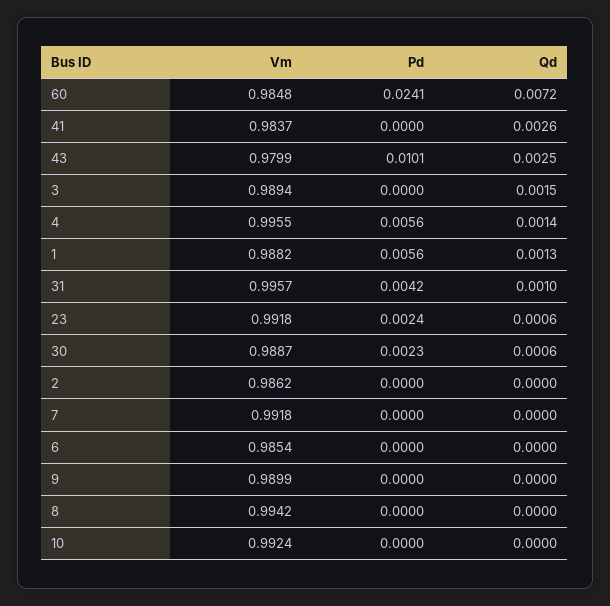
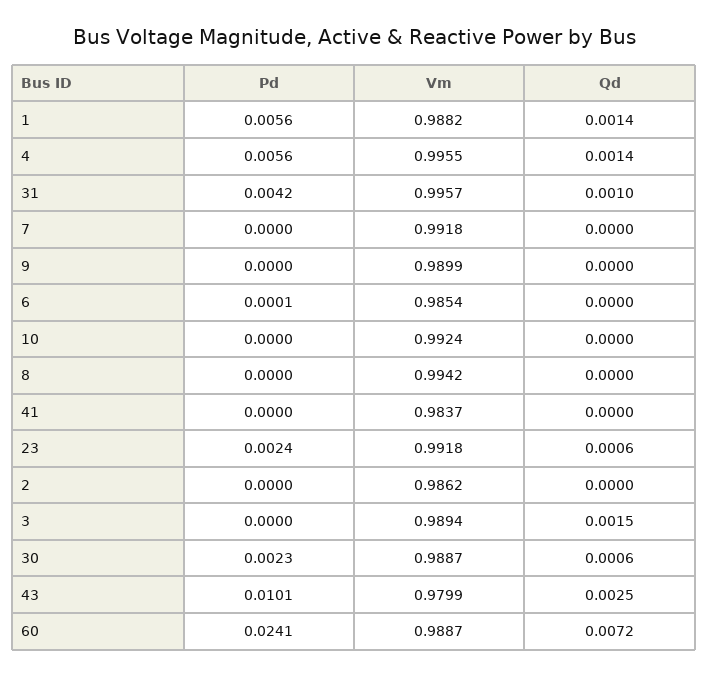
Vm, 60: 0.9848 -> 0.9887
Qd, 41: 0.0026 -> 0
Qd, 1: 0.0013 -> 0.0014
Pd, 6: 0 -> 0.0001

